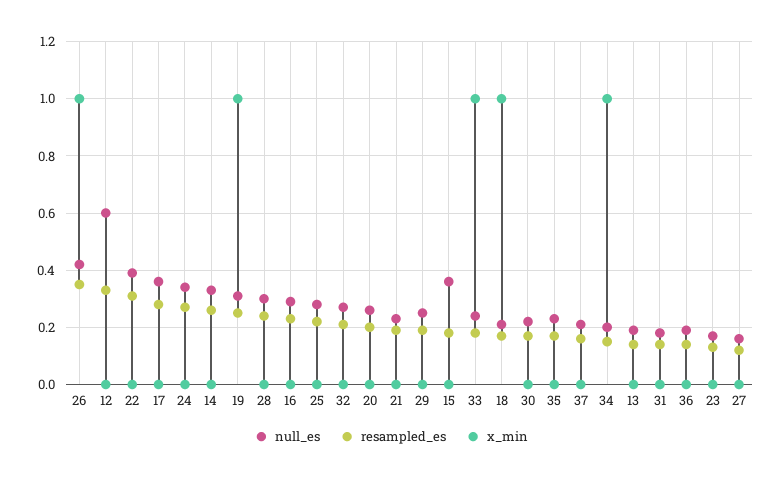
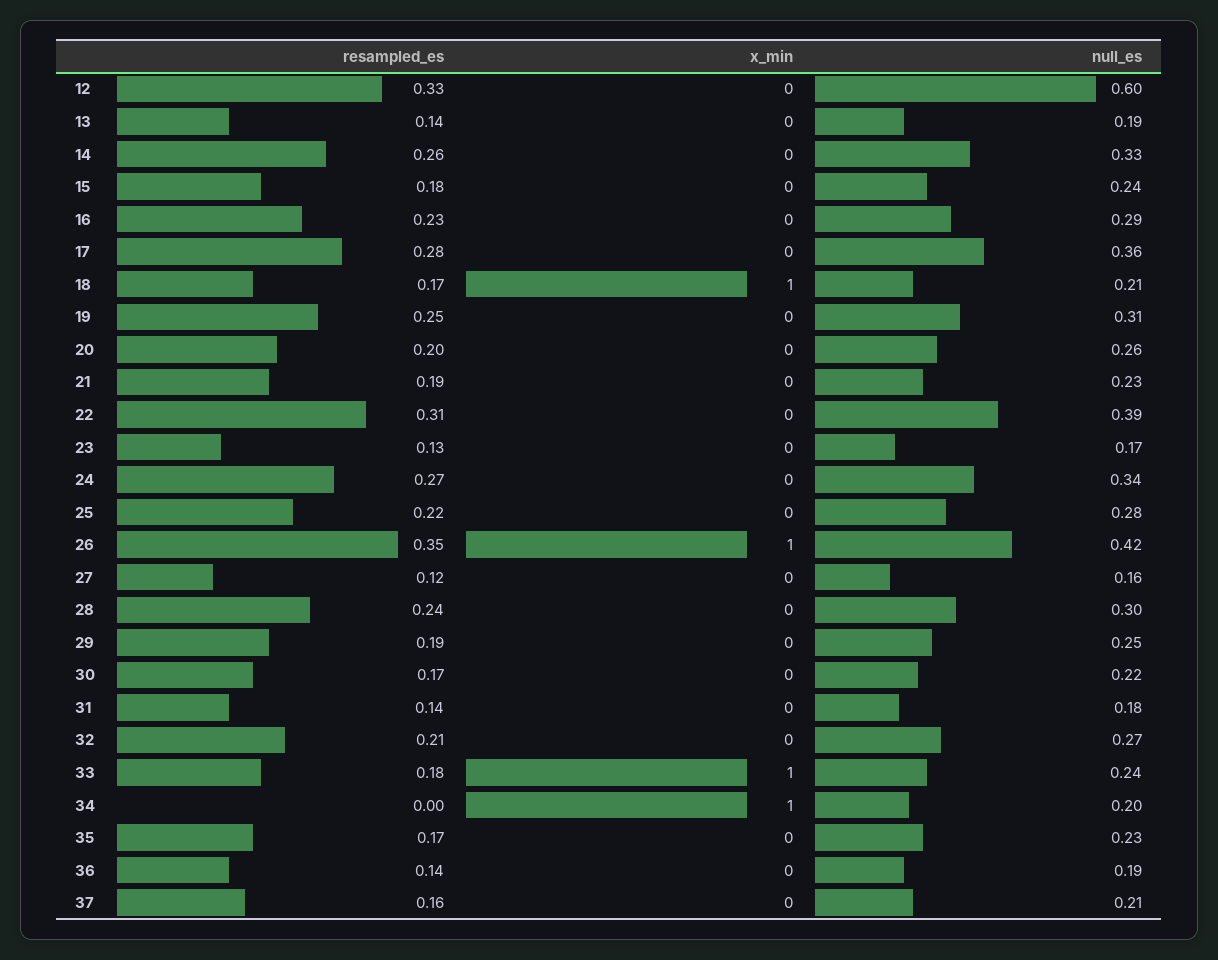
x_min, 19: 1 -> 0
null_es, 15: 0.35 -> 0.24
resampled_es, 34: 0.15 -> 0

